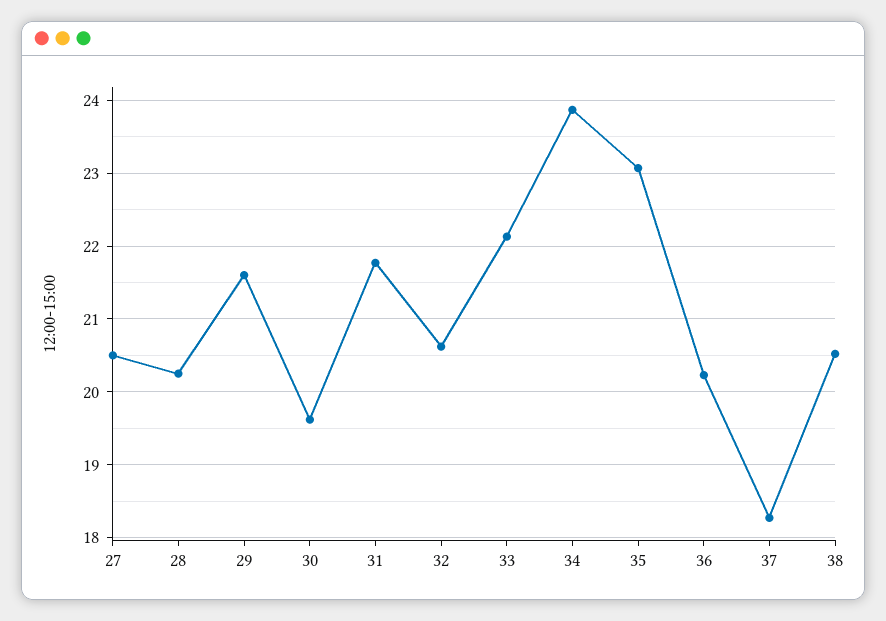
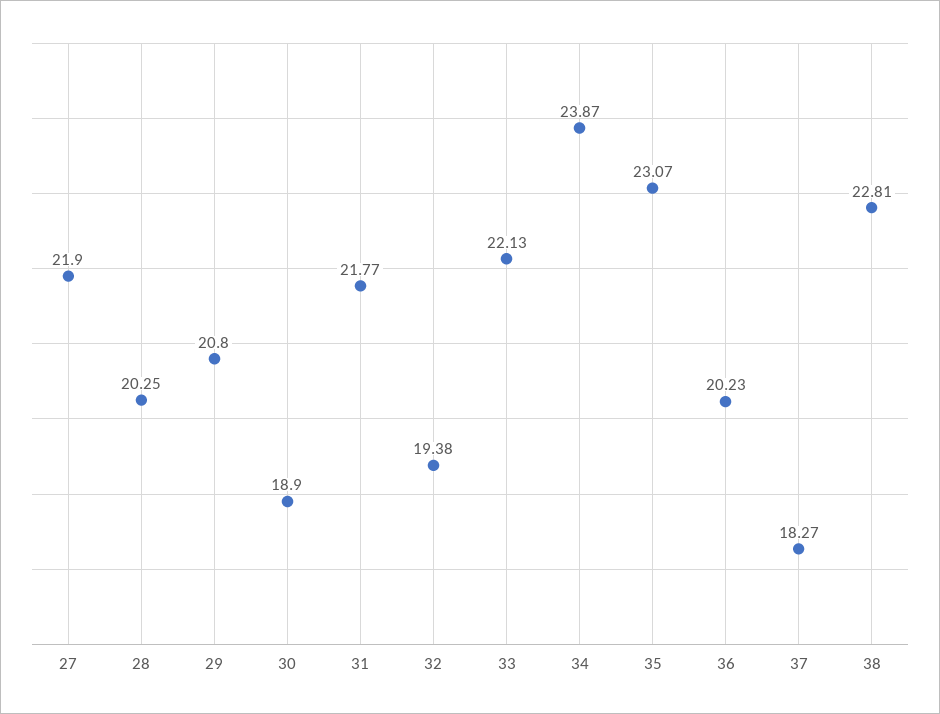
27: 20.5 -> 21.9
29: 21.6 -> 20.8
30: 19.6 -> 18.9
32: 20.6 -> 19.38
38: 20.5 -> 22.81

